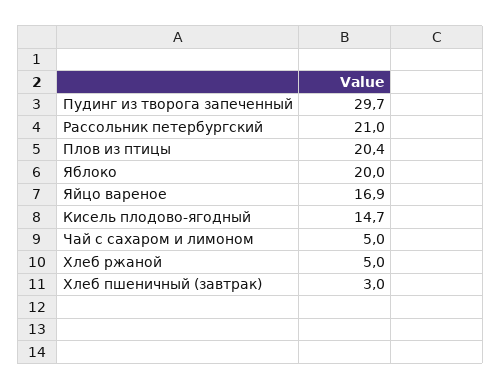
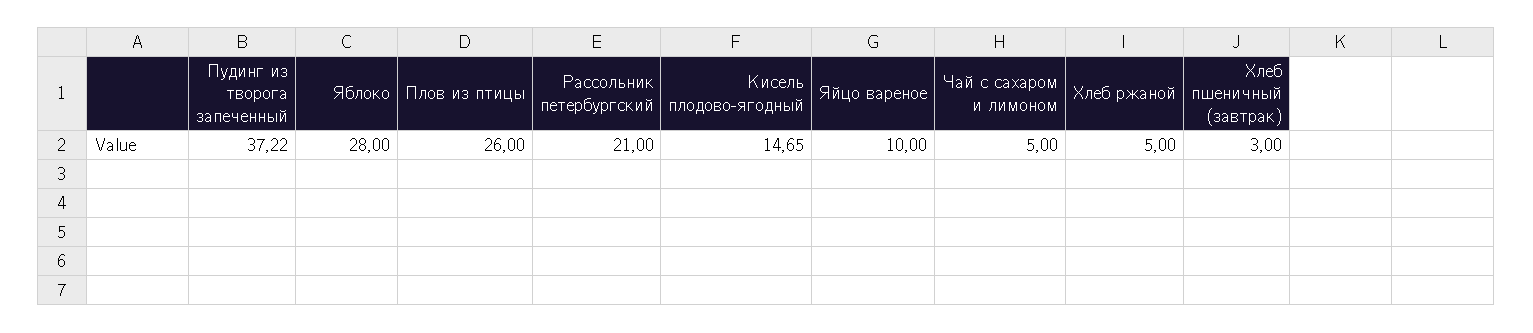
Пудинг из творога запеченный: 29.7 -> 37.22
Плов из птицы: 20.4 -> 26
Яблоко: 20 -> 28
Яйцо вареное: 16.9 -> 10

